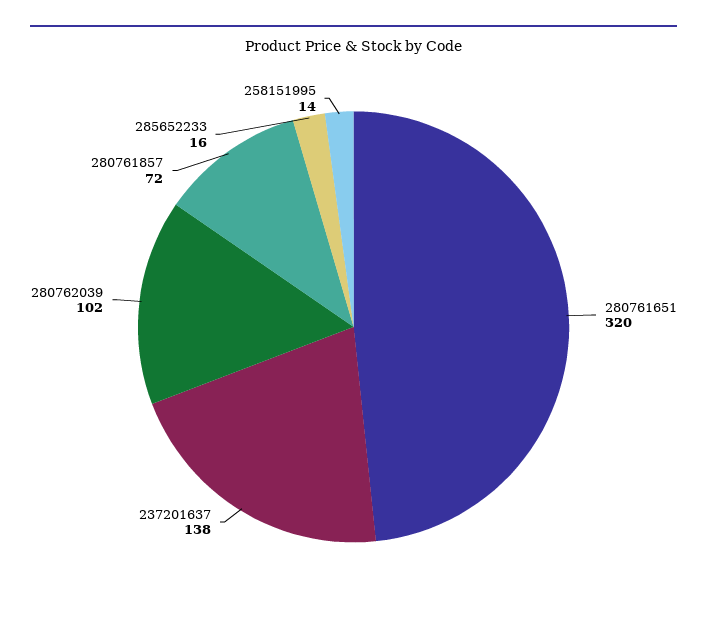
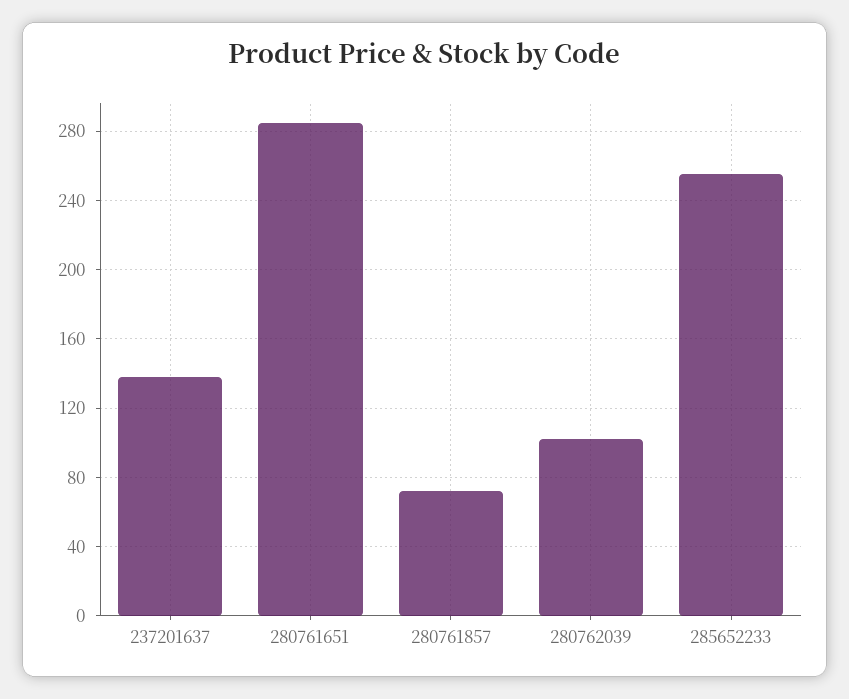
280761651: 320 -> 285
285652233: 16 -> 255
258151995: 14 -> none

